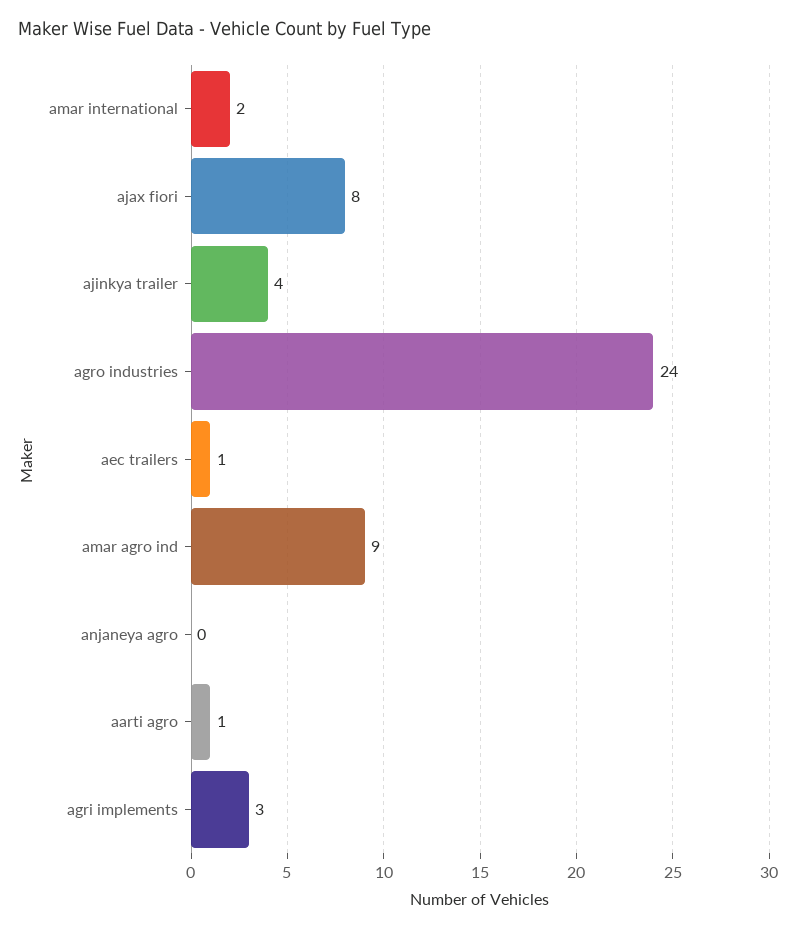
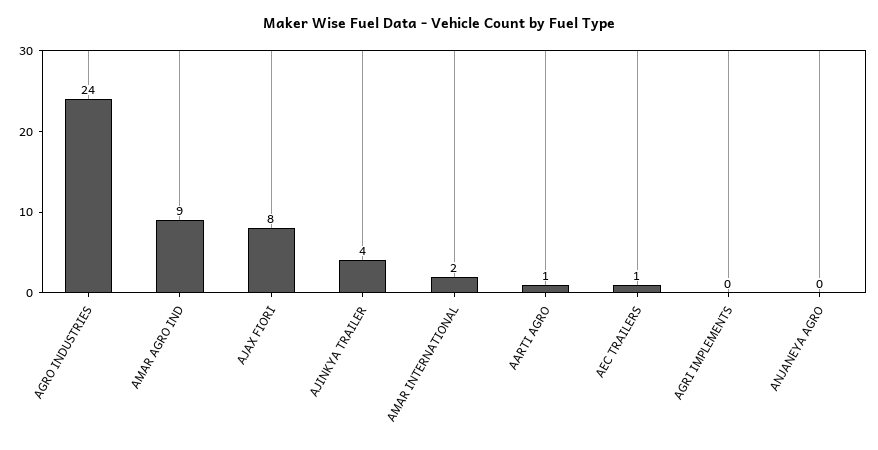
agri implements: 3 -> 0

